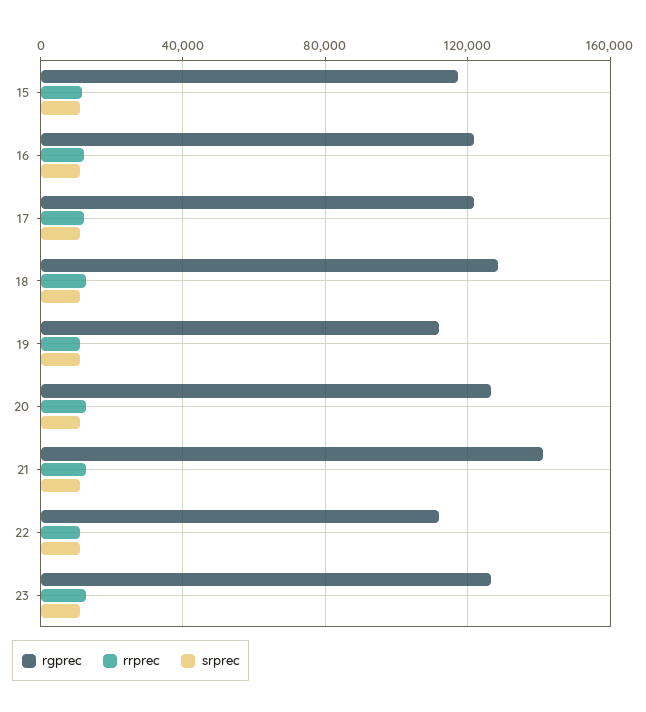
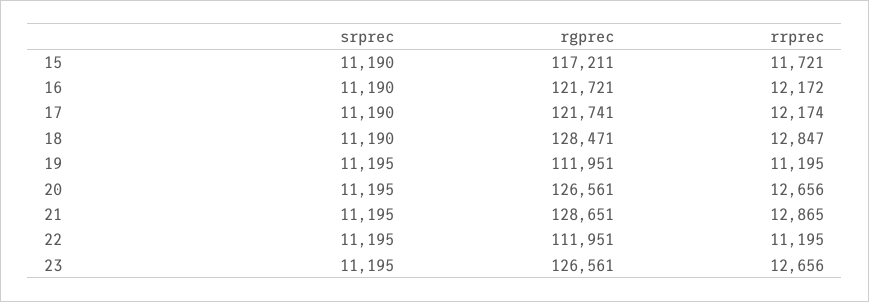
rgprec, 21: 140000 -> 128651

